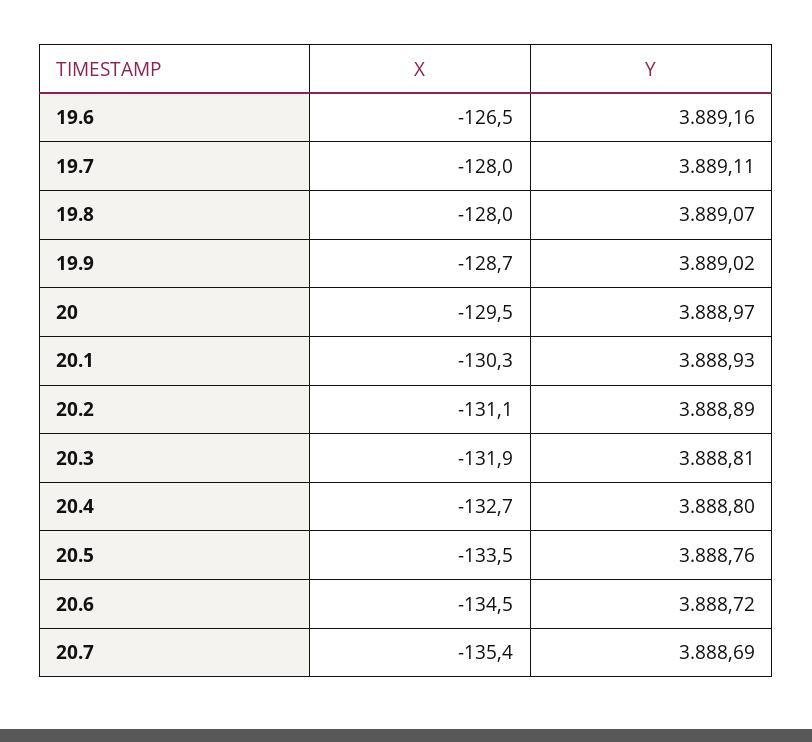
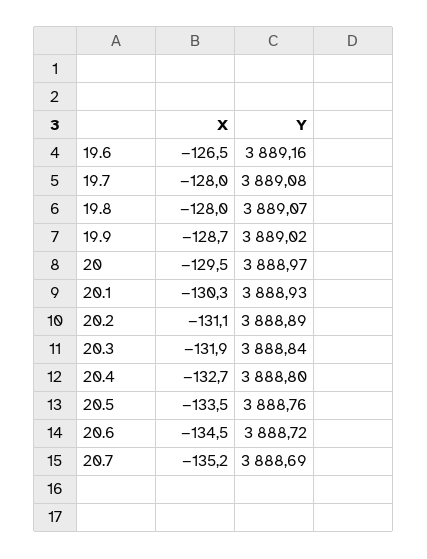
Y, 19.7: 3889.11 -> 3889.08
Y, 20.3: 3888.81 -> 3888.84
X, 20.7: -135.4 -> -135.2

